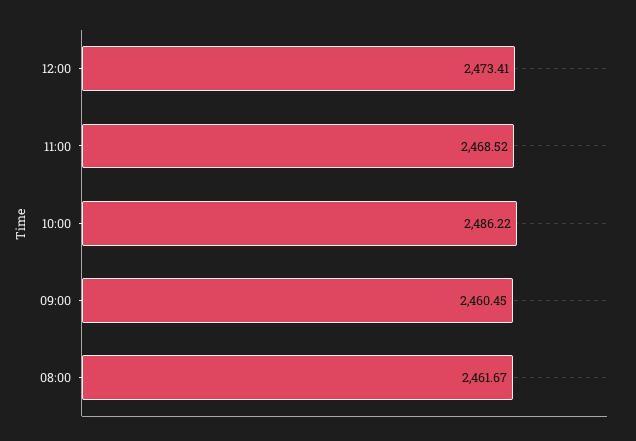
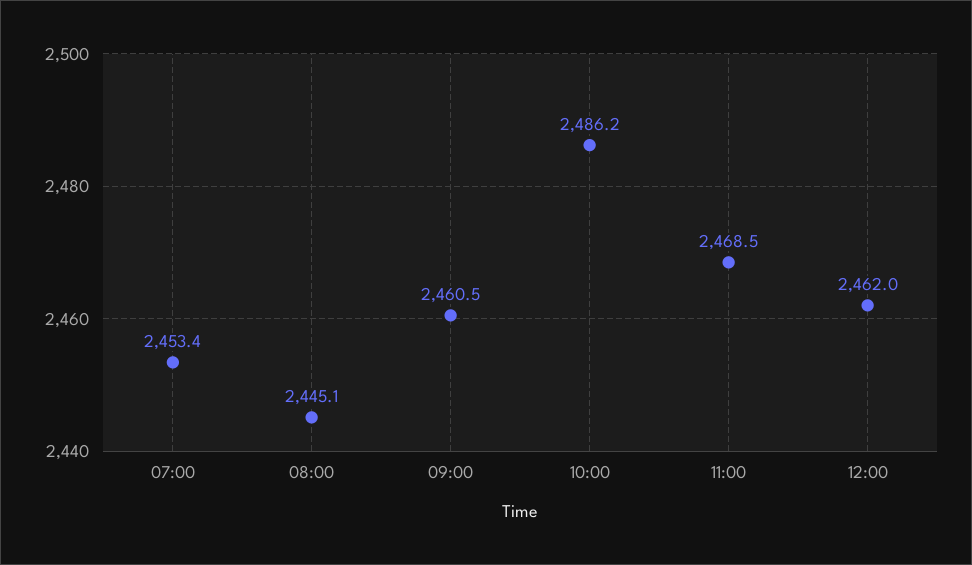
12:00: 2473.41 -> 2462
08:00: 2461.67 -> 2445.1
07:00: none -> 2453.4

